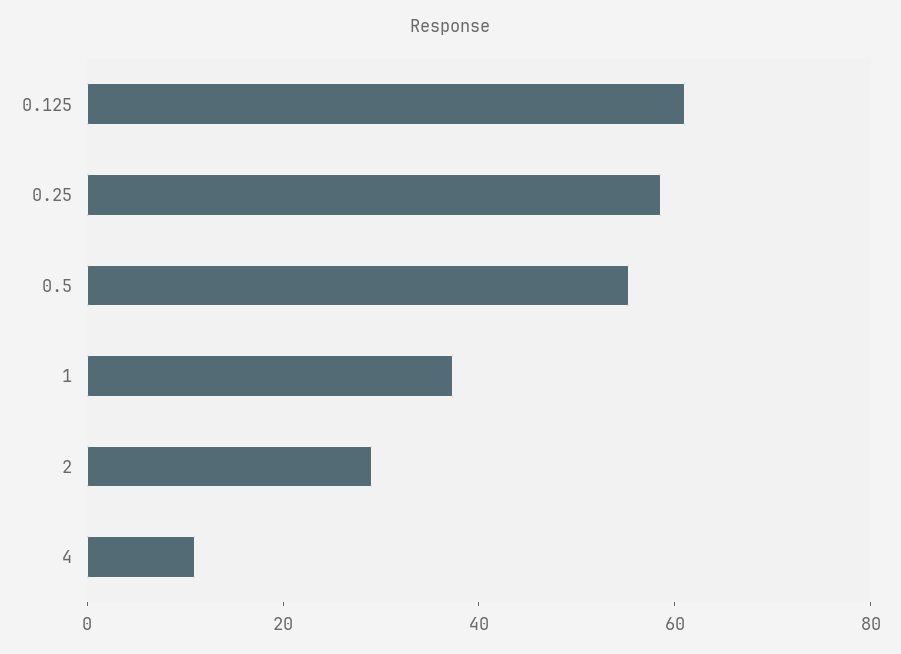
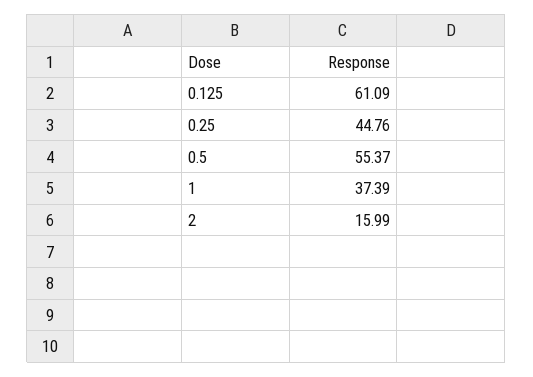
0.25: 60 -> 44.76
2: 30 -> 15.99
4: 10 -> none

